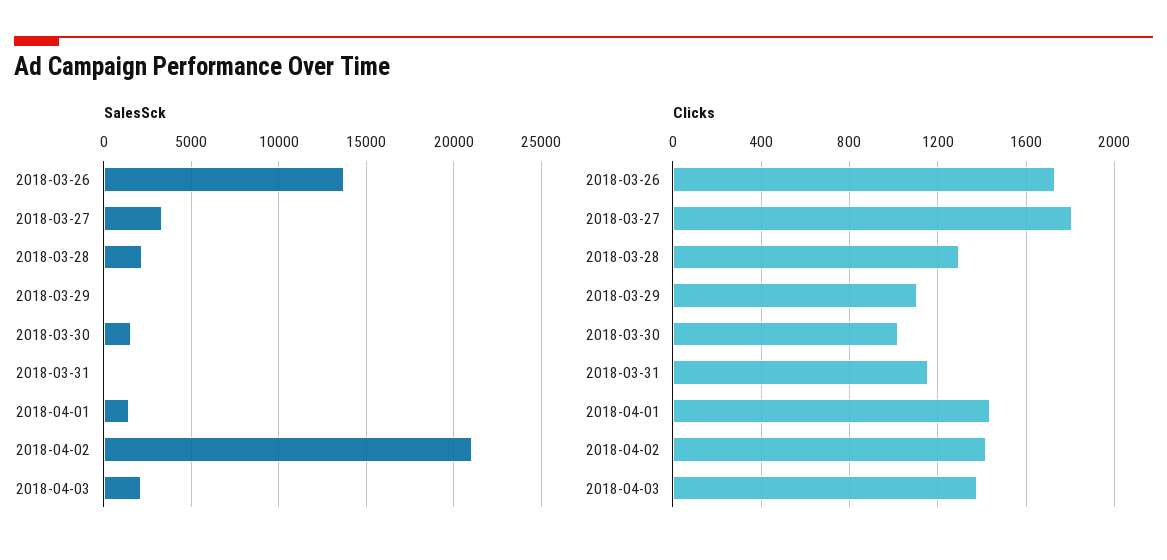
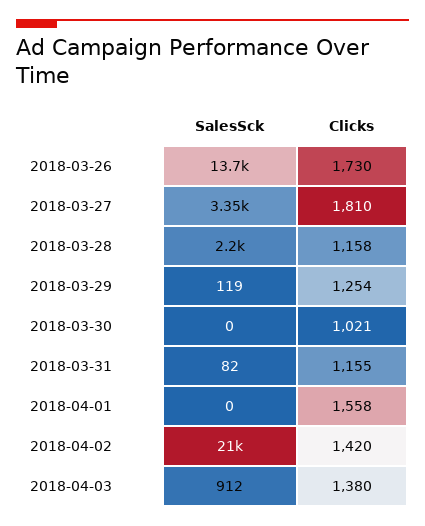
SalesSck, 2018-03-30: 1500 -> 0
SalesSck, 2018-04-01: 1500 -> 0
SalesSck, 2018-04-03: 2000 -> 912
Clicks, 2018-03-28: 1300 -> 1158
Clicks, 2018-03-29: 1100 -> 1254
Clicks, 2018-04-01: 1450 -> 1558

